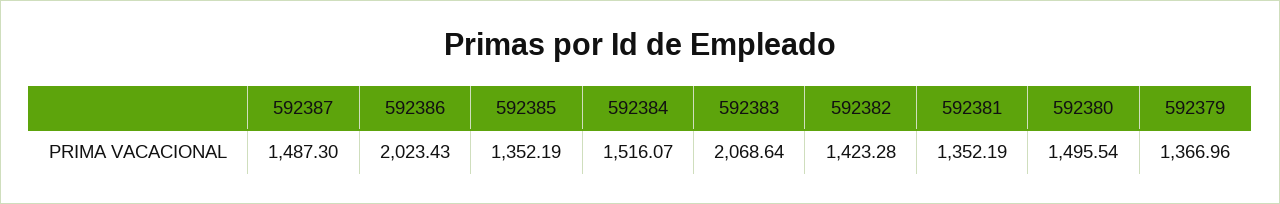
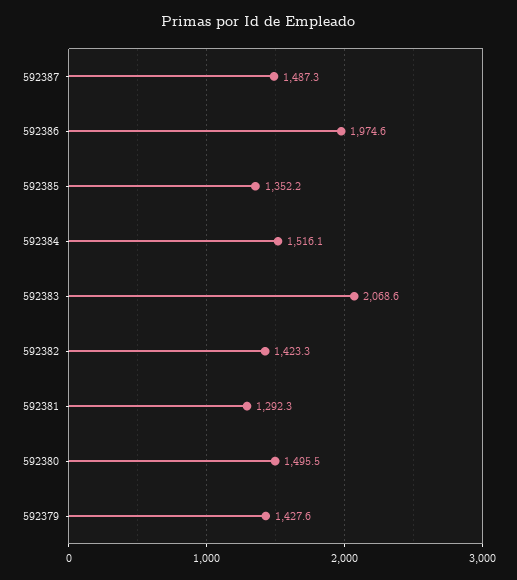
592386: 2023.43 -> 1974.6
592381: 1352.19 -> 1292.3
592379: 1366.96 -> 1427.6

